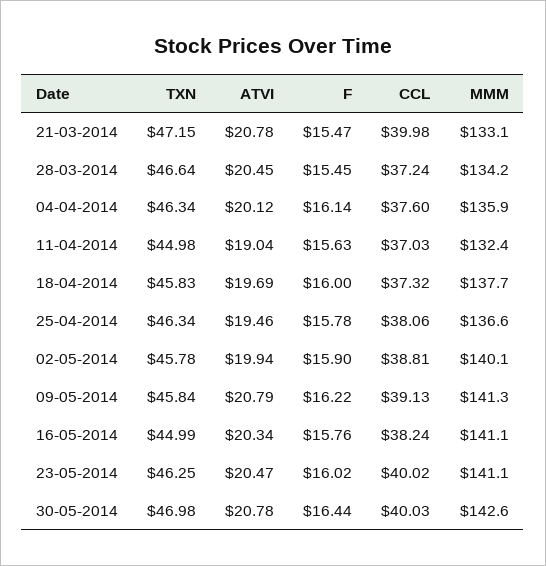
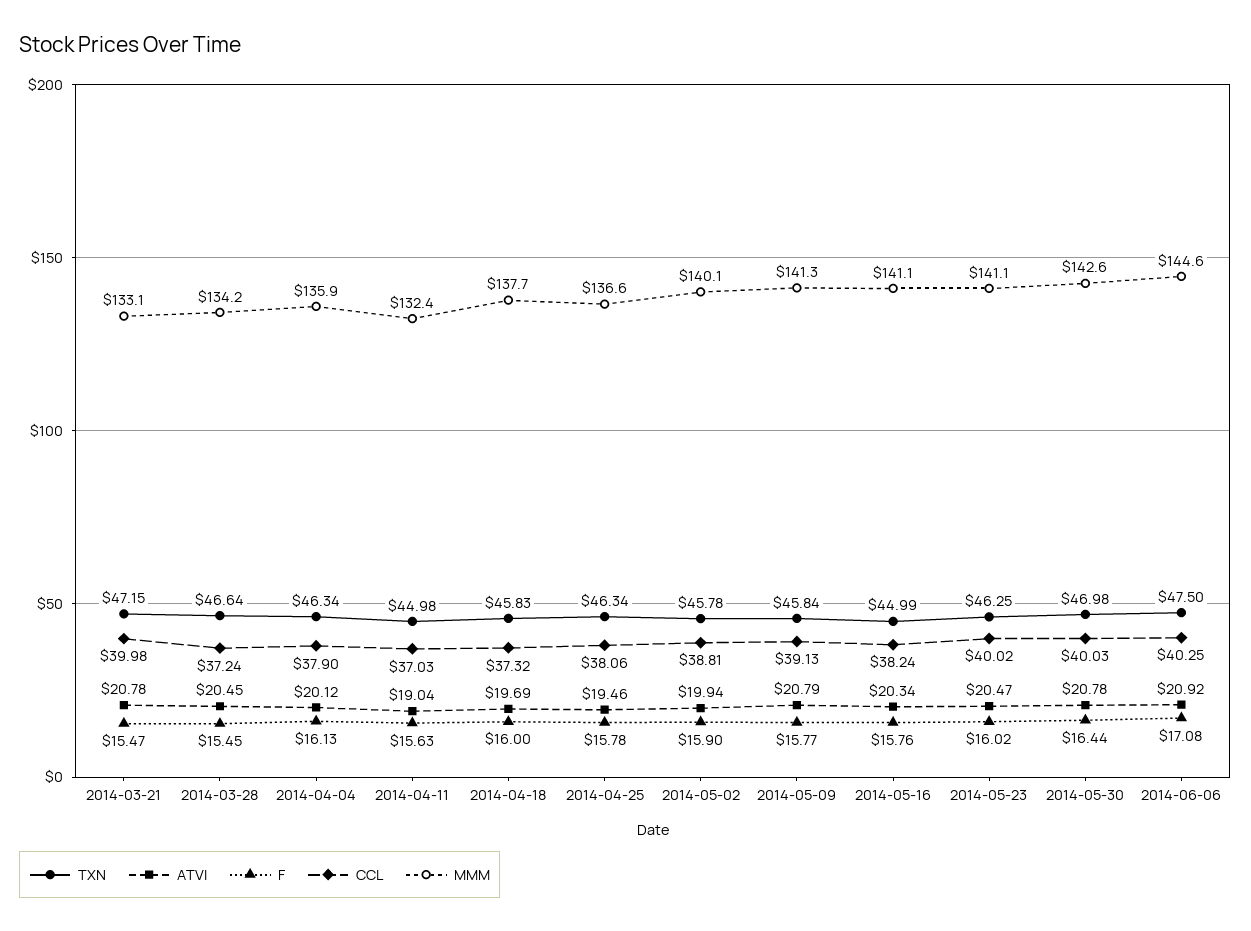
F, 04-04-2014: 16.14 -> 16.13
CCL, 04-04-2014: 37.6 -> 37.9
F, 09-05-2014: 16.22 -> 15.77
TXN, 2014-06-06: none -> 47.5
ATVI, 2014-06-06: none -> 20.92
F, 2014-06-06: none -> 17.08
CCL, 2014-06-06: none -> 40.25
MMM, 2014-06-06: none -> 144.6

